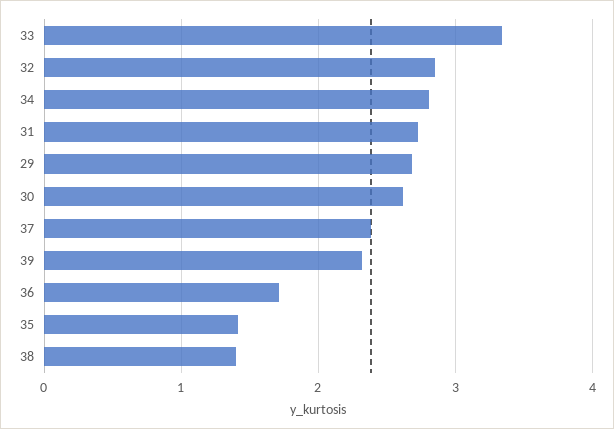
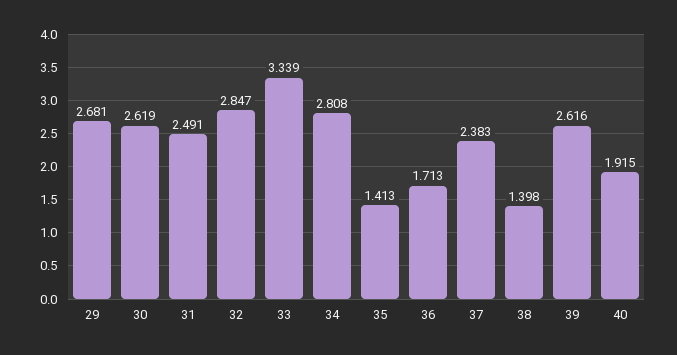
31: 2.7 -> 2.491
39: 2.3 -> 2.616
40: none -> 1.915

